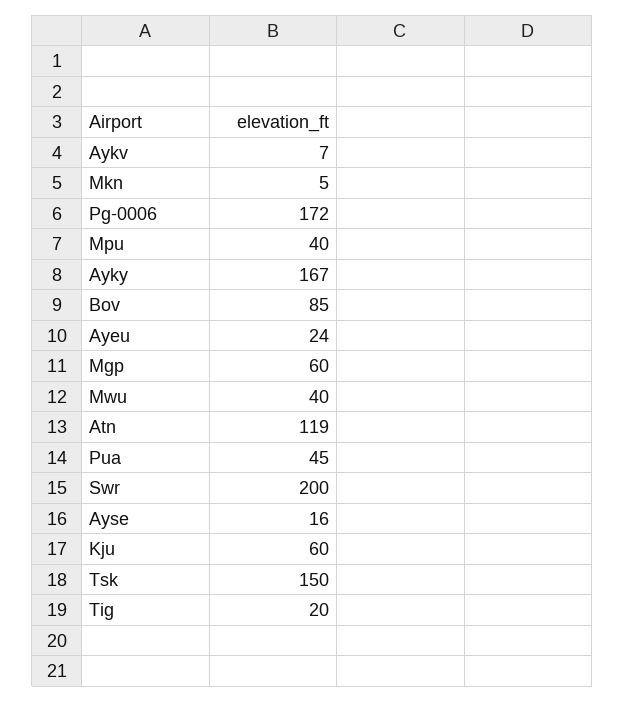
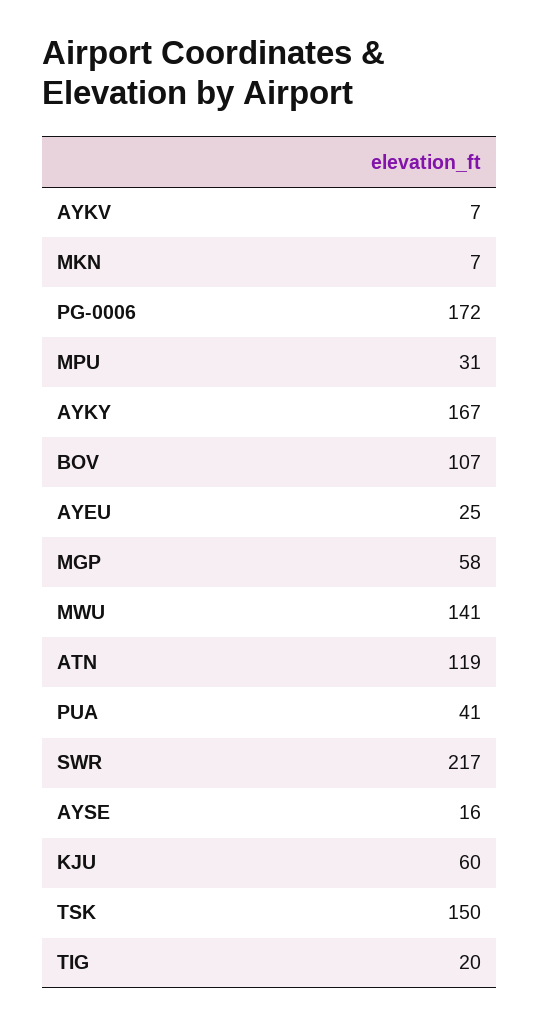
Mkn: 5 -> 7
Mpu: 40 -> 31
Bov: 85 -> 107
Ayeu: 24 -> 25
Mgp: 60 -> 58
Mwu: 40 -> 141
Pua: 45 -> 41
Swr: 200 -> 217

